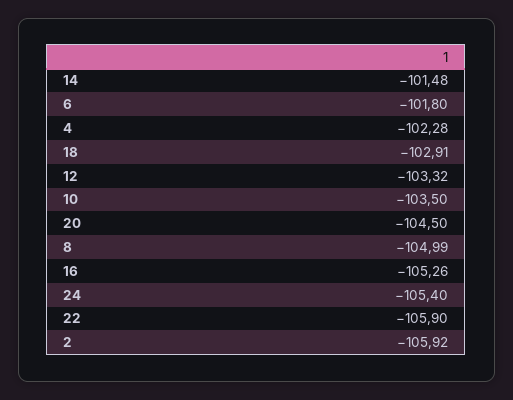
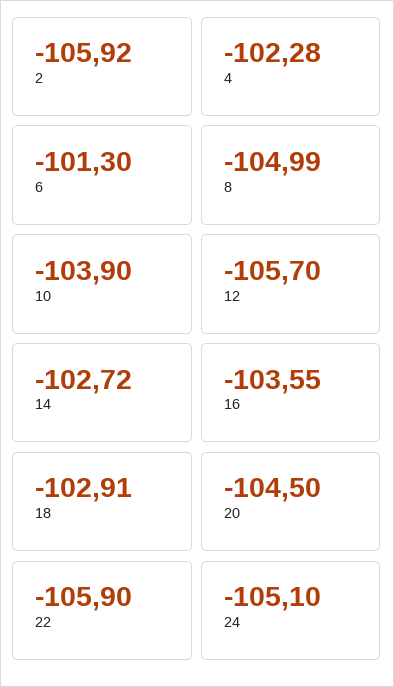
14: -101.48 -> -102.72
6: -101.8 -> -101.3
12: -103.32 -> -105.7
10: -103.5 -> -103.9
16: -105.26 -> -103.55
24: -105.4 -> -105.1

